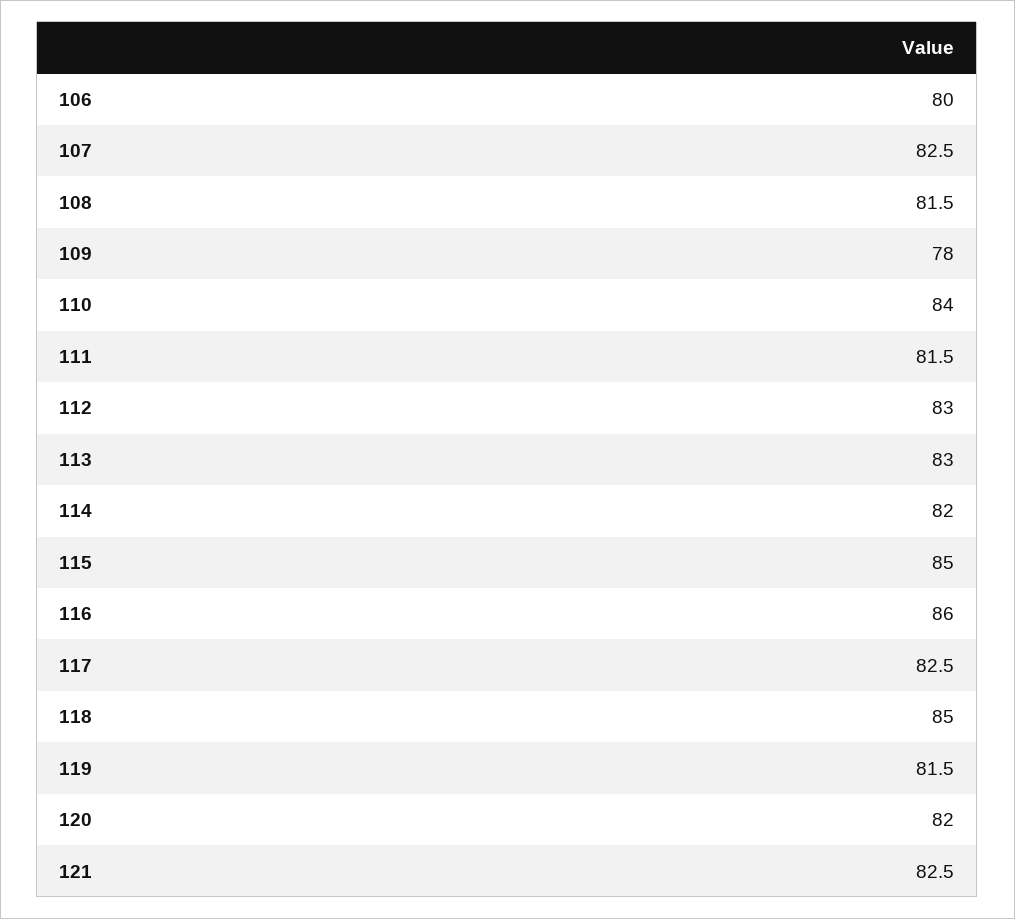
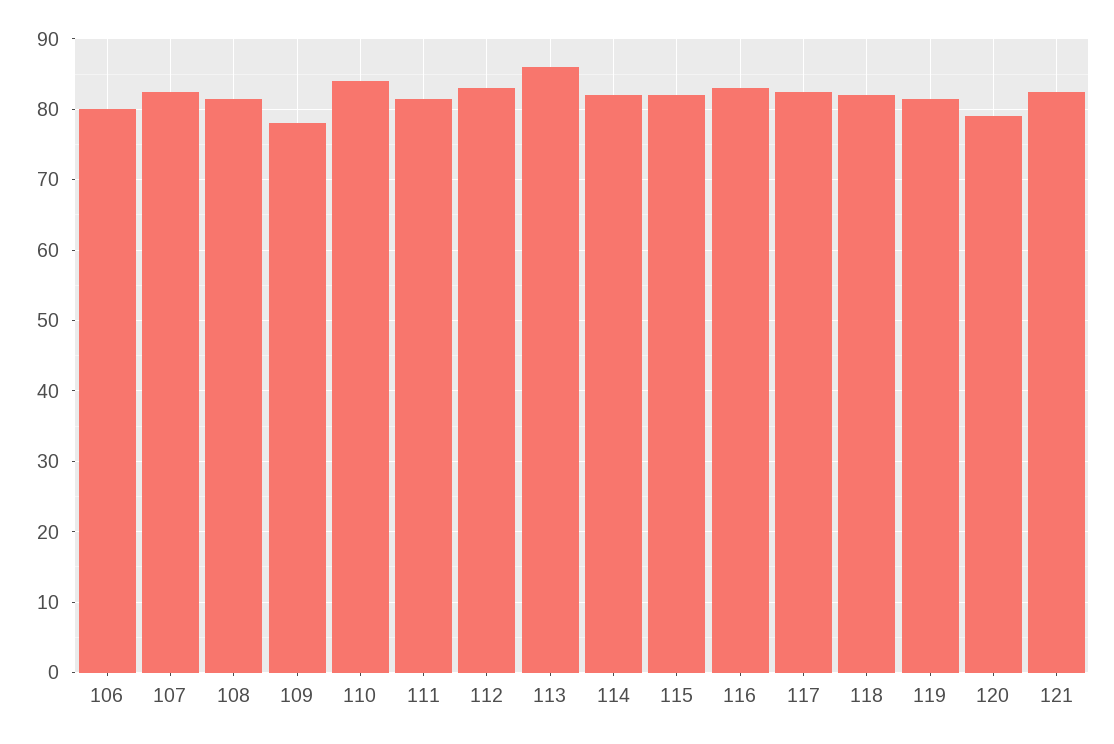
113: 83 -> 86
115: 85 -> 82
116: 86 -> 83
118: 85 -> 82
120: 82 -> 79

